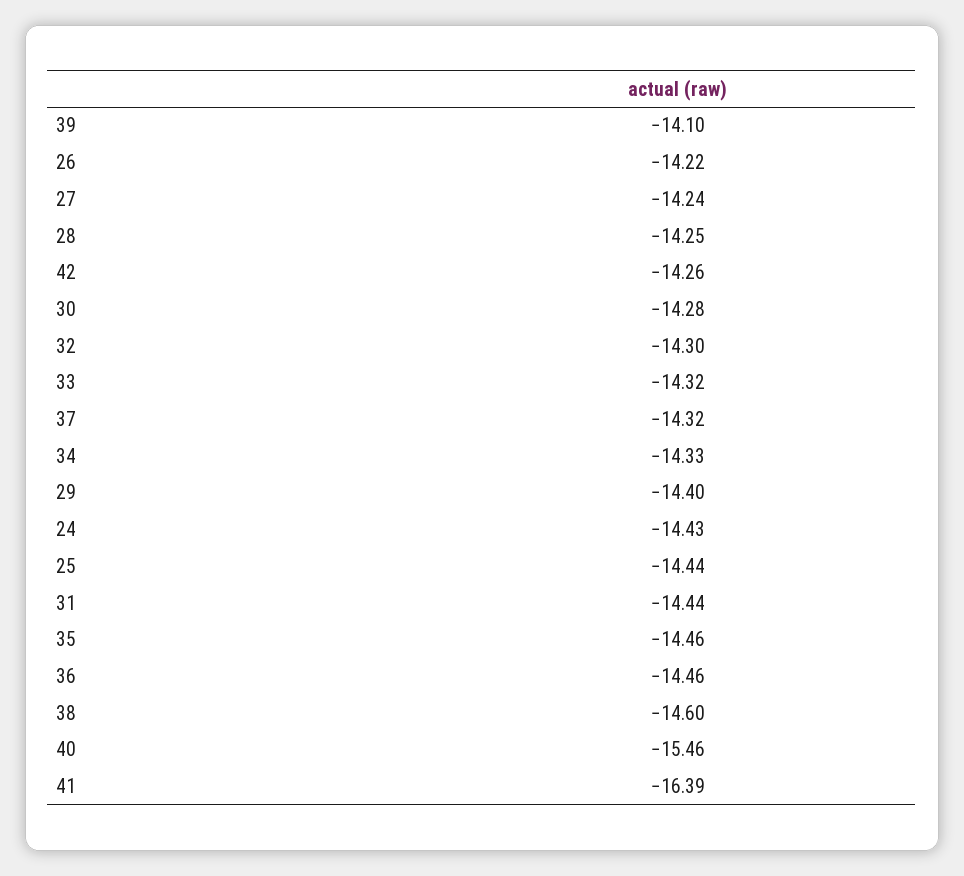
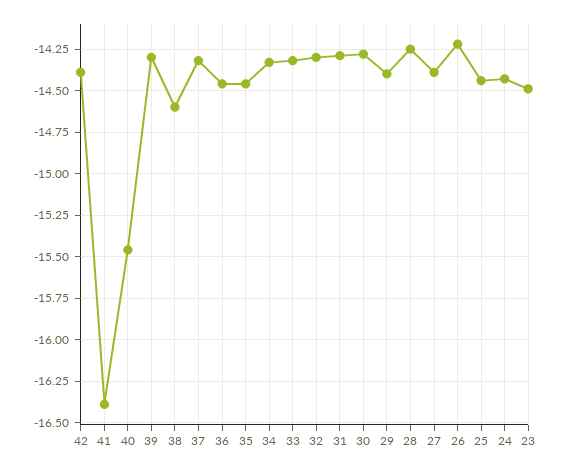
39: -14.1 -> -14.3
27: -14.24 -> -14.4
42: -14.26 -> -14.4
31: -14.44 -> -14.3
23: none -> -14.5

